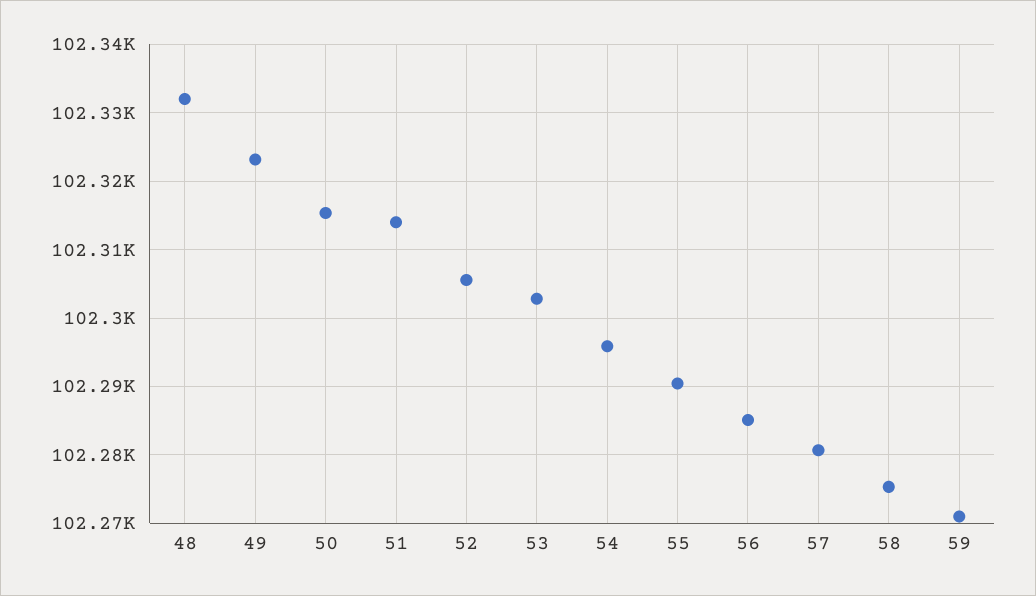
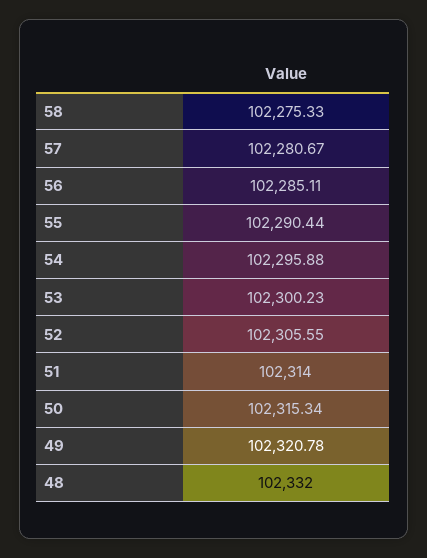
49: 102323 -> 102320.78
53: 102303 -> 102300.23
59: 102271 -> none

